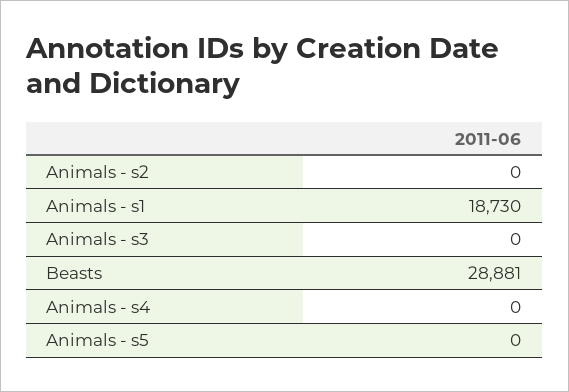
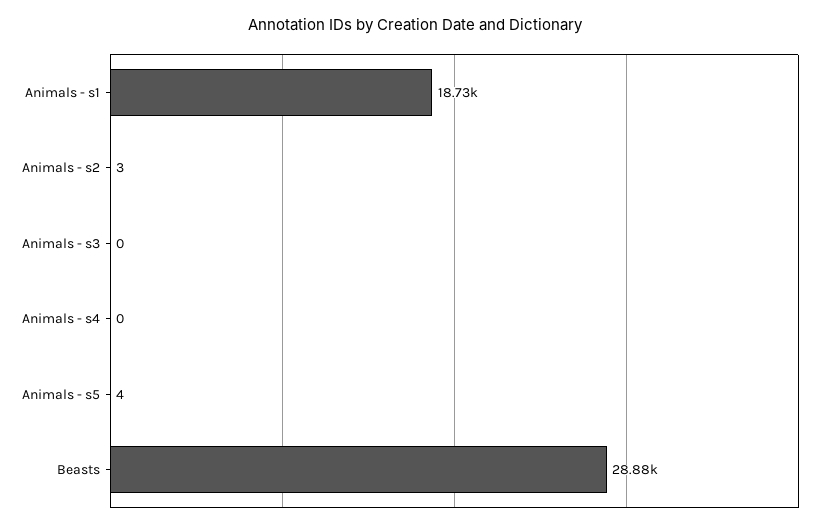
Animals - s2: 0 -> 3
Animals - s5: 0 -> 4

